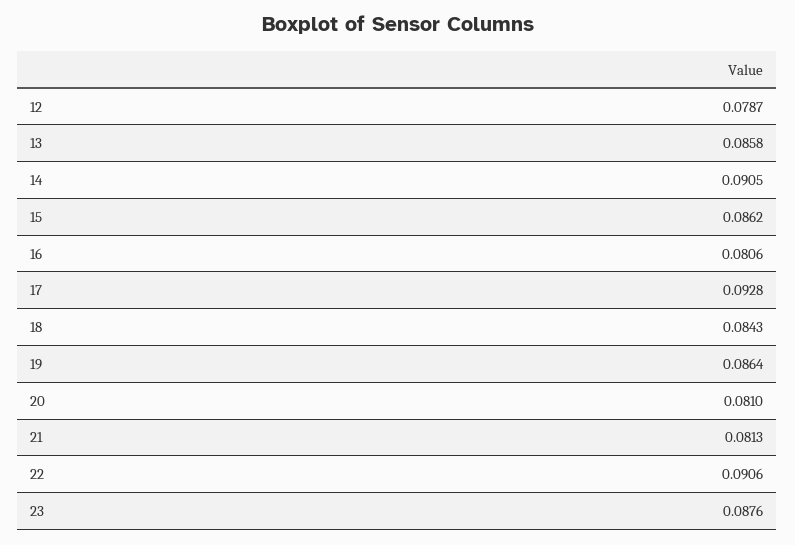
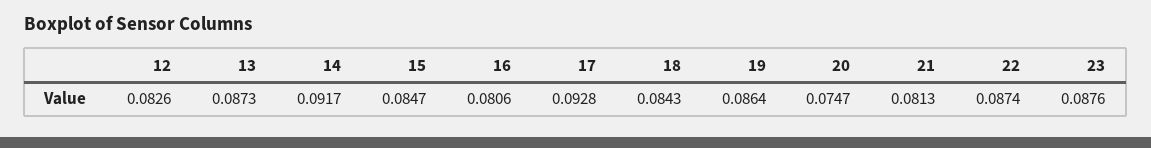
12: 0.0787 -> 0.0826
13: 0.0858 -> 0.0873
14: 0.0905 -> 0.0917
15: 0.0862 -> 0.0847
20: 0.081 -> 0.0747
22: 0.0906 -> 0.0874

